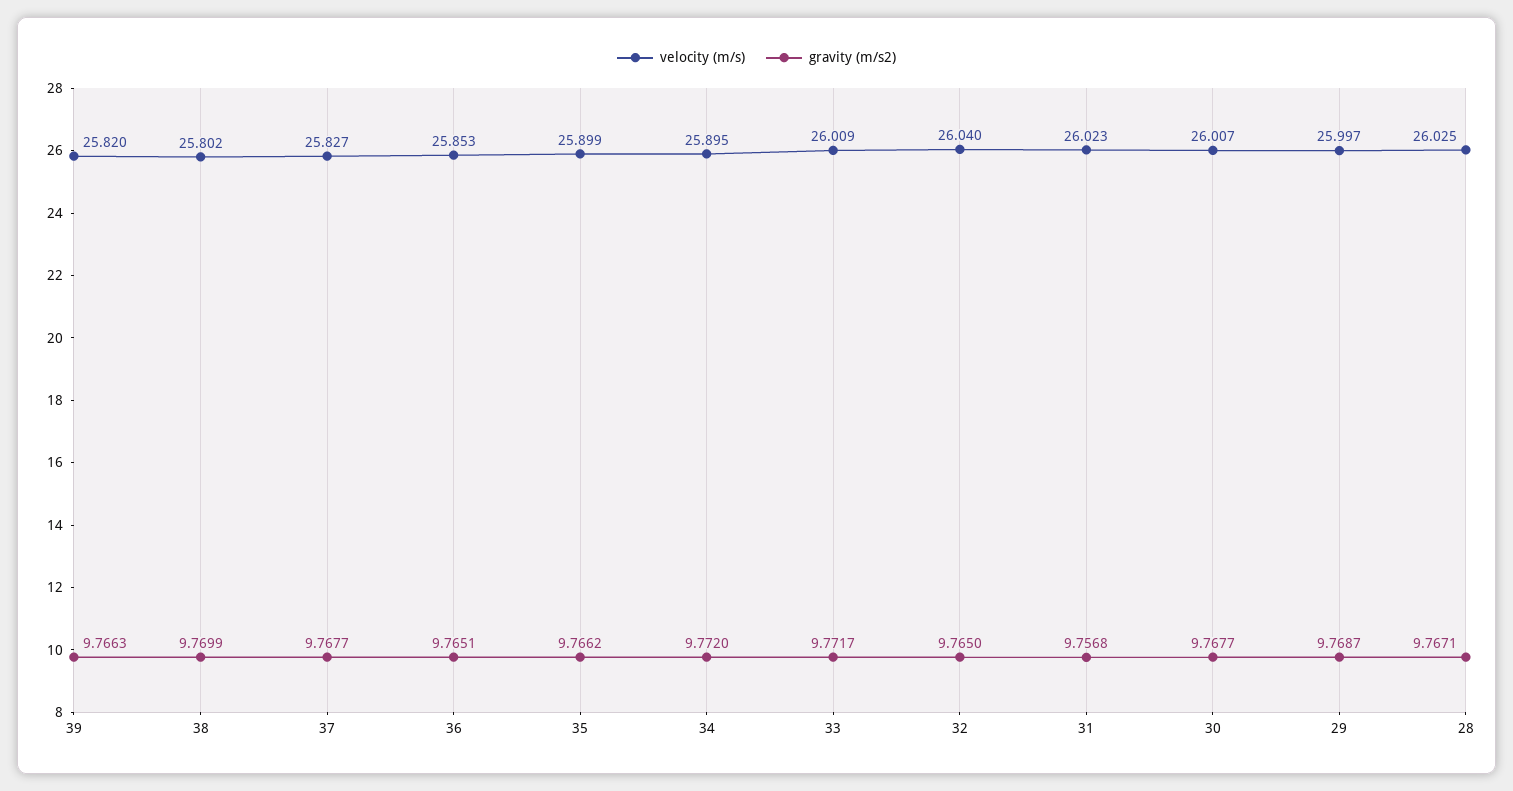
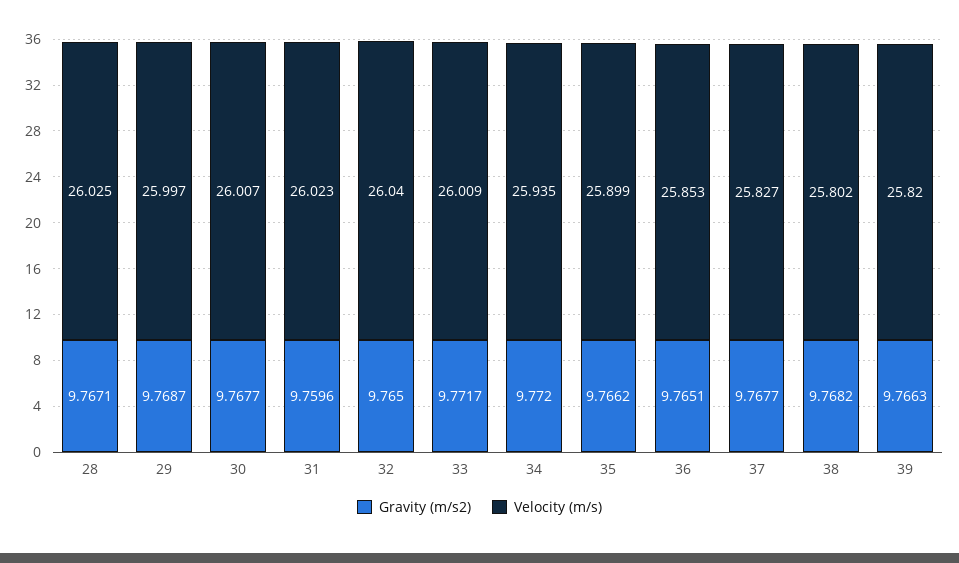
gravity (m/s2), 38: 9.7699 -> 9.7682
velocity (m/s), 34: 25.895 -> 25.935
gravity (m/s2), 31: 9.7568 -> 9.7596

